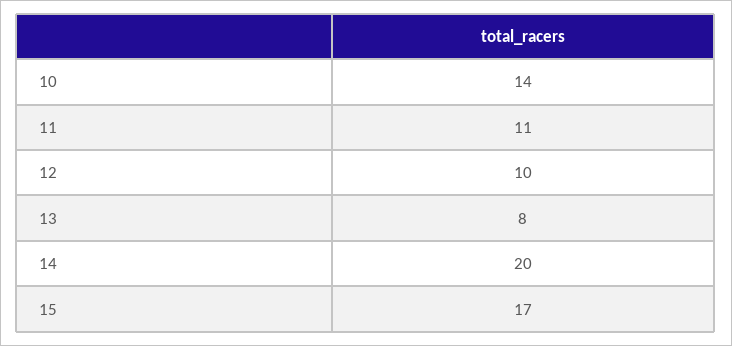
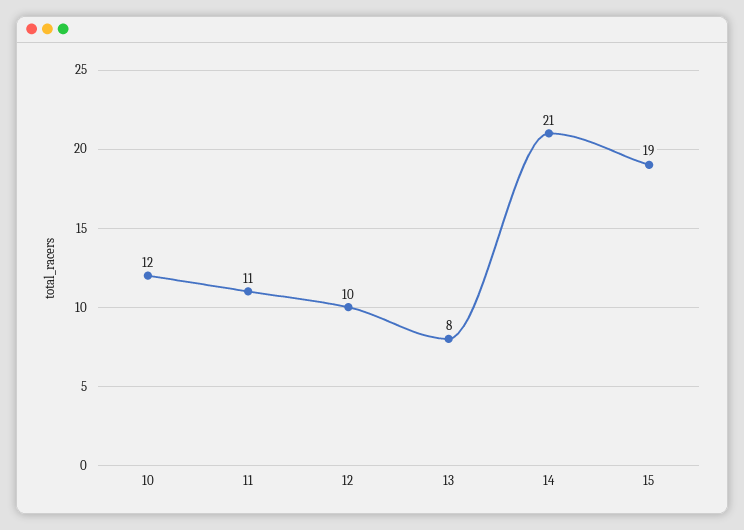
10: 14 -> 12
14: 20 -> 21
15: 17 -> 19

